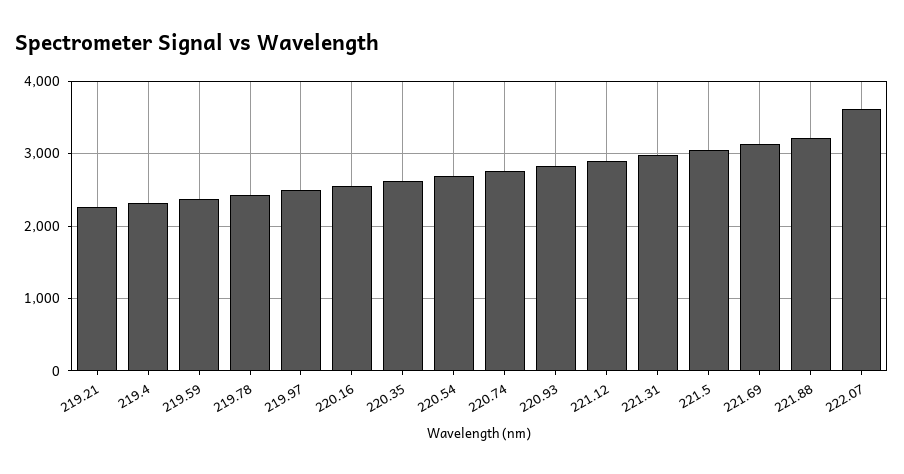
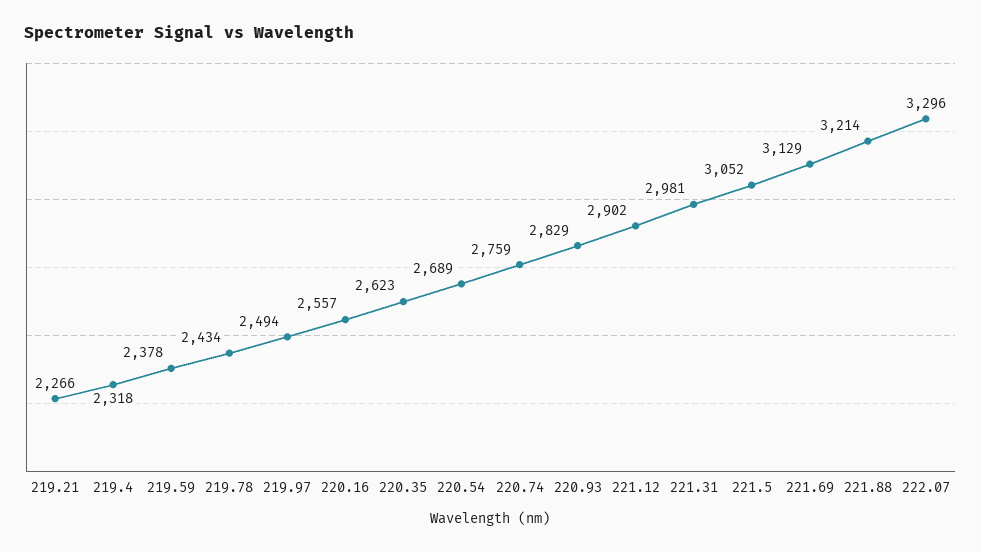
222.07: 3600 -> 3296

